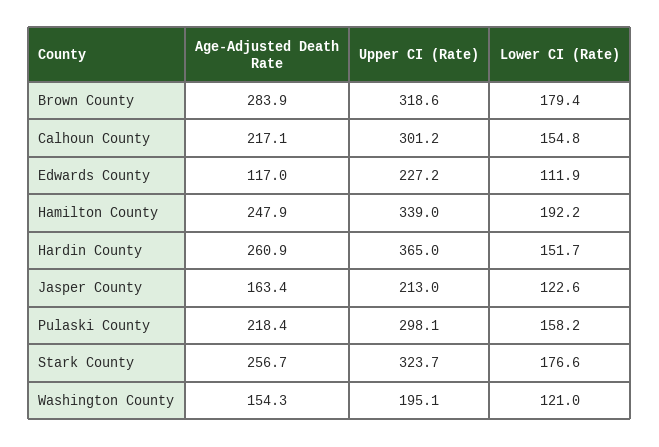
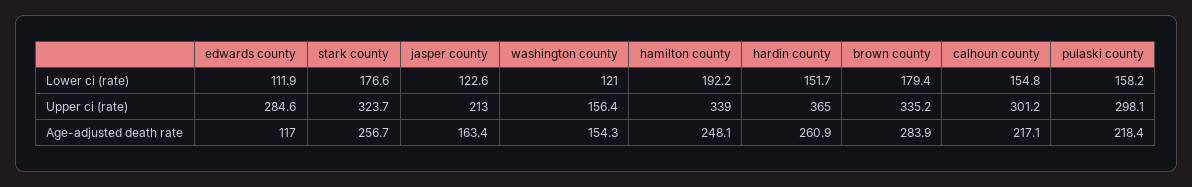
Upper CI (Rate), Brown County: 318.6 -> 335.2
Upper CI (Rate), Edwards County: 227.2 -> 284.6
Age-Adjusted Death Rate, Hamilton County: 247.9 -> 248.1
Upper CI (Rate), Washington County: 195.1 -> 156.4

